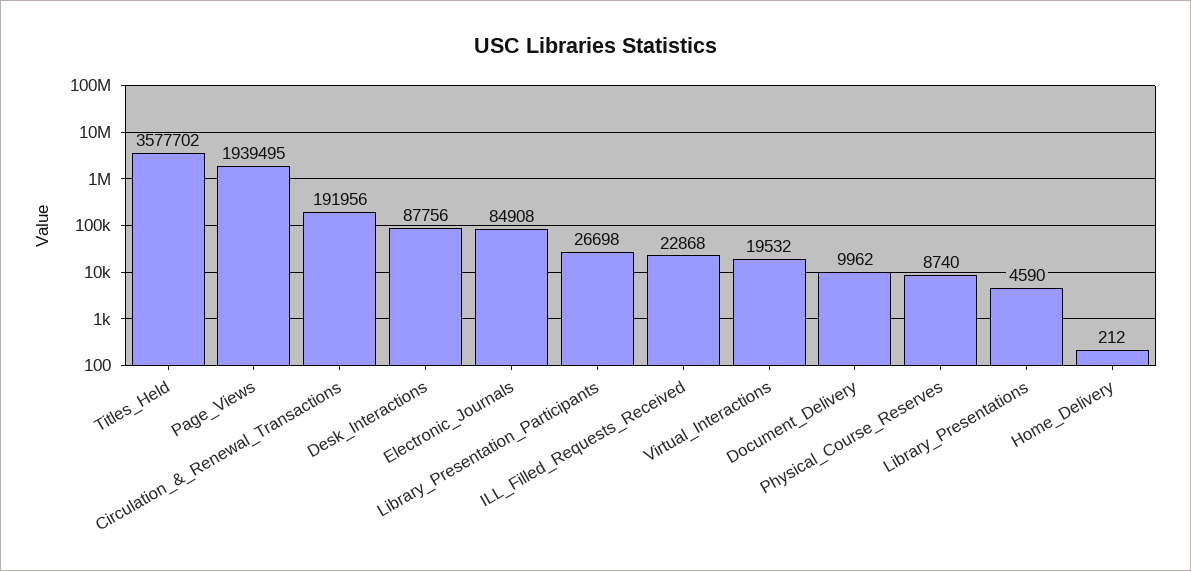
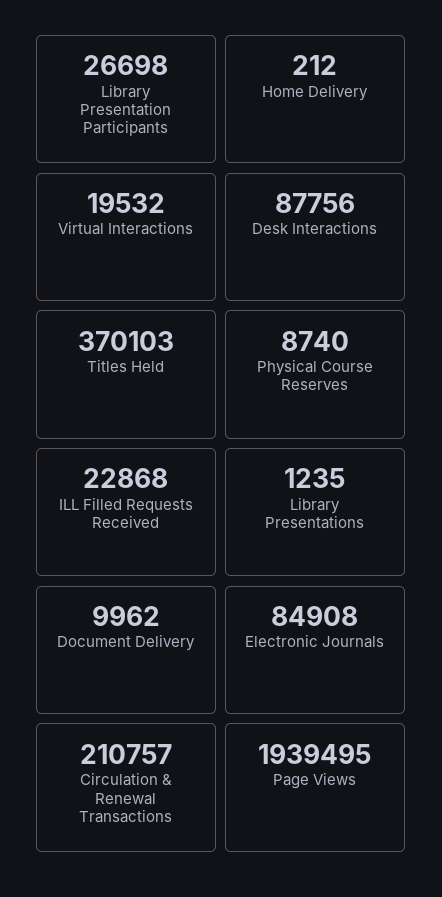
Titles_Held: 3577702 -> 370103
Circulation_&_Renewal_Transactions: 191956 -> 210757
Library_Presentations: 4590 -> 1235

